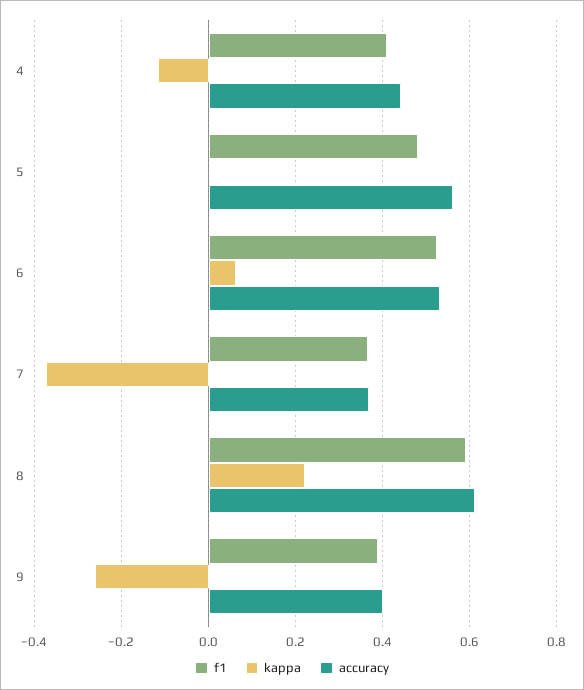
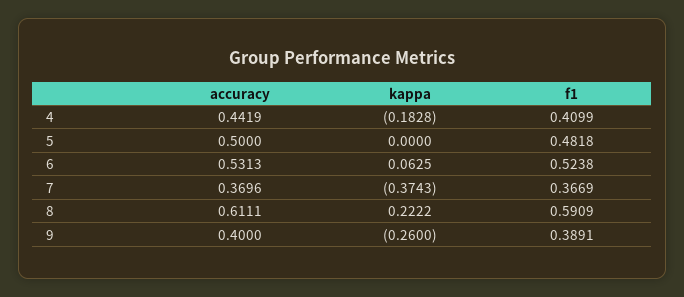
kappa, 4: -0.12 -> -0.1828
accuracy, 5: 0.56 -> 0.5

